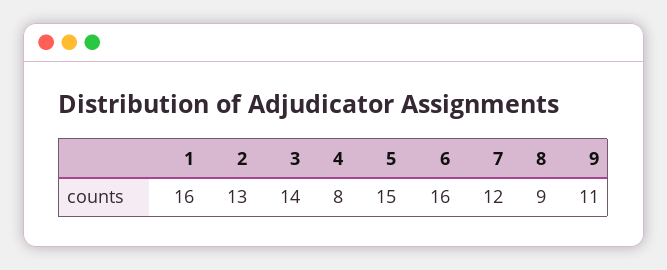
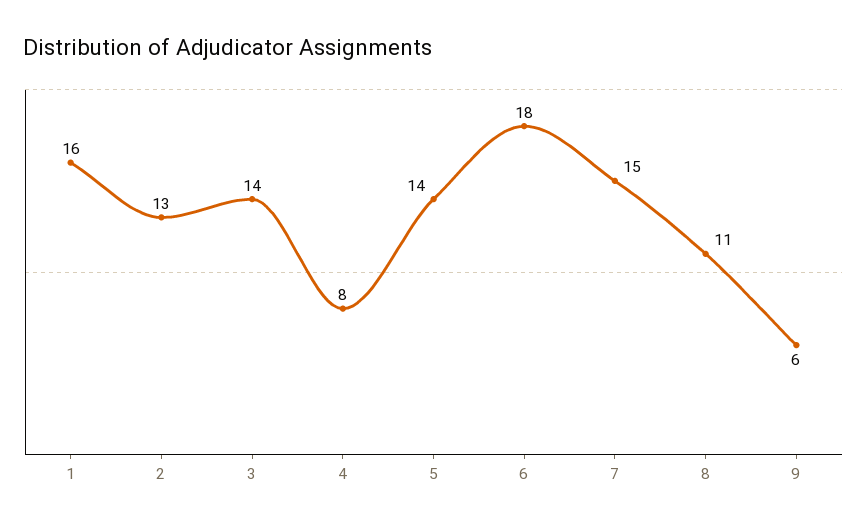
5: 15 -> 14
6: 16 -> 18
7: 12 -> 15
8: 9 -> 11
9: 11 -> 6

